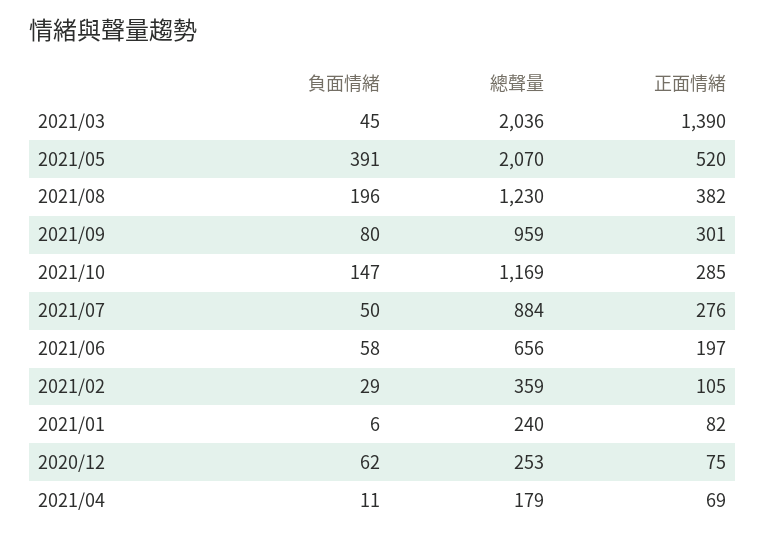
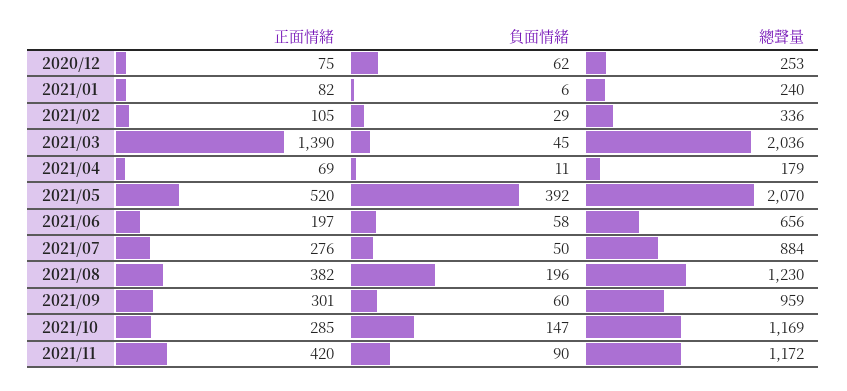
負面情緒, 2021/05: 391 -> 392
負面情緒, 2021/09: 80 -> 60
總聲量, 2021/02: 359 -> 336
正面情緒, 2021/11: none -> 420
負面情緒, 2021/11: none -> 90
總聲量, 2021/11: none -> 1172

